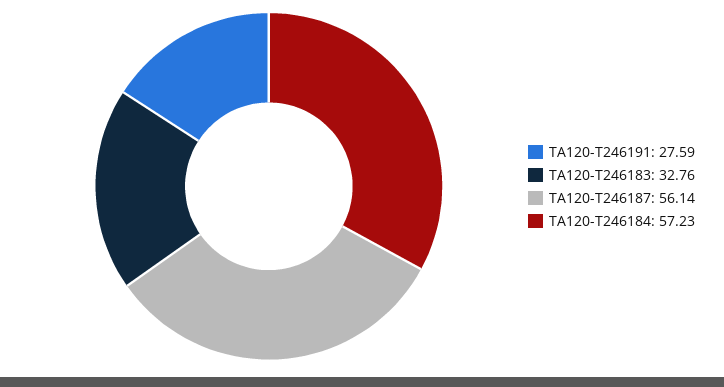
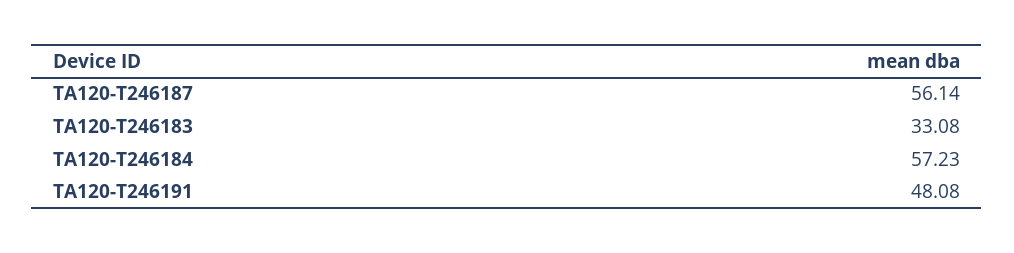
TA120-T246191: 27.59 -> 48.08
TA120-T246183: 32.76 -> 33.08

